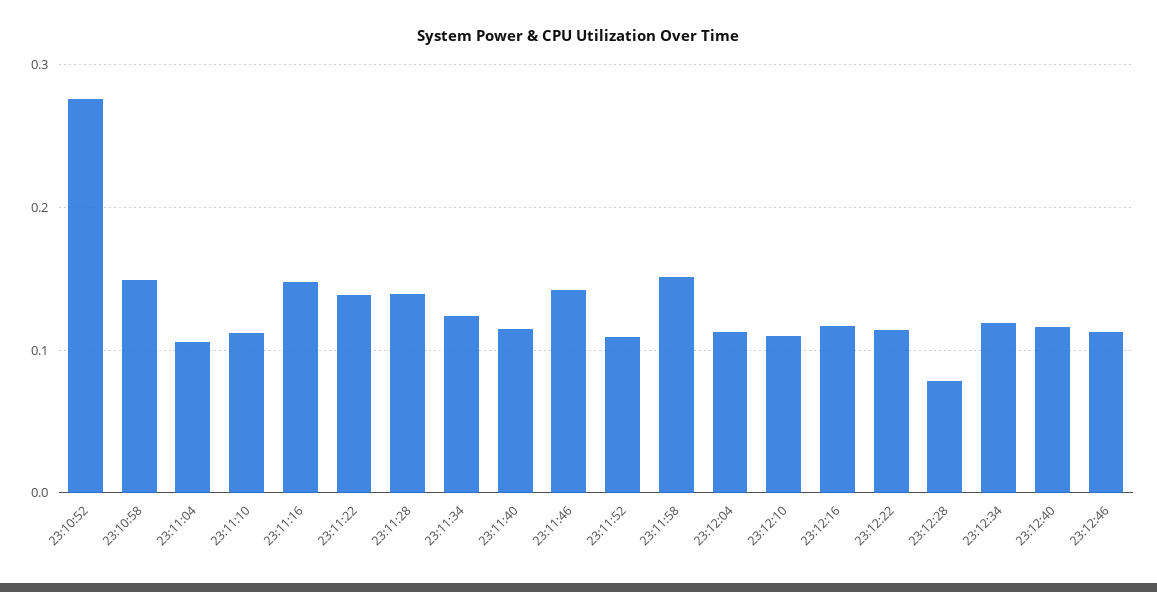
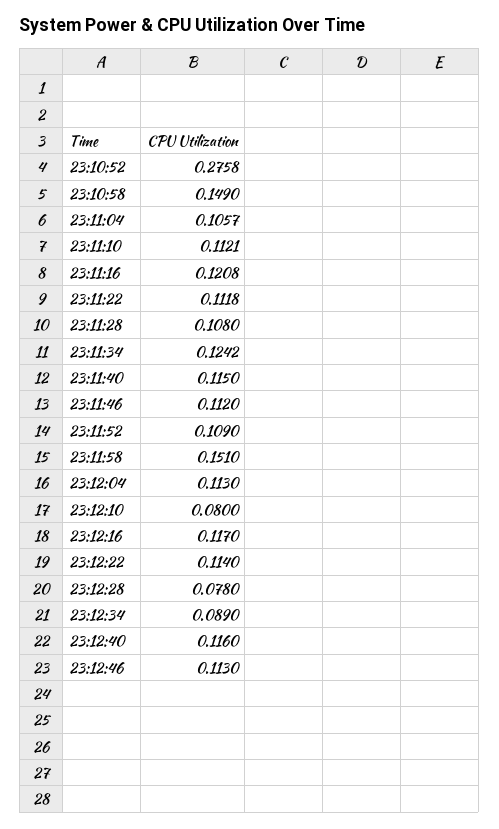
23:11:16: 0.15 -> 0.1208
23:11:22: 0.14 -> 0.1118
23:11:28: 0.14 -> 0.108
23:11:46: 0.14 -> 0.112
23:12:10: 0.11 -> 0.08
23:12:34: 0.12 -> 0.089

